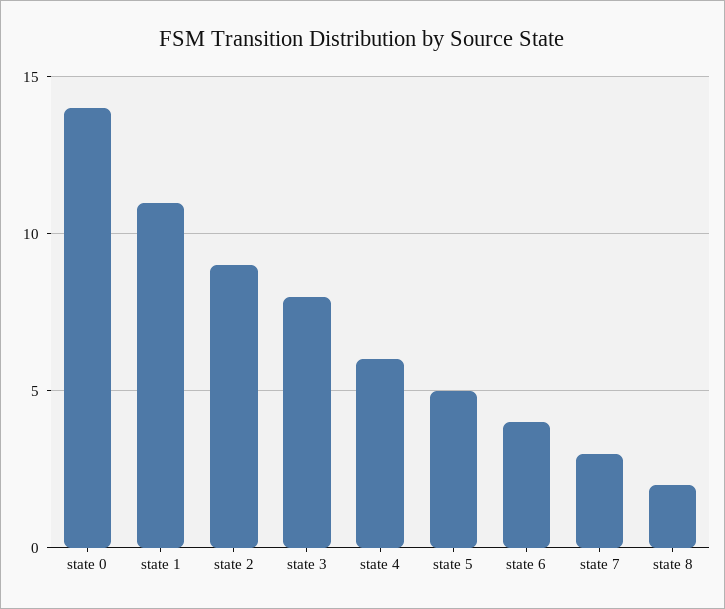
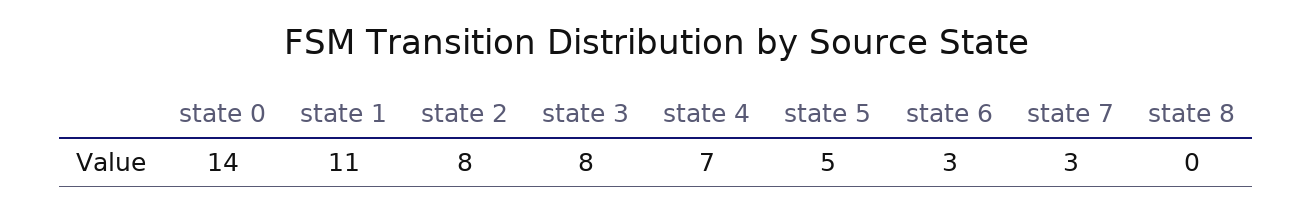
state 2: 9 -> 8
state 4: 6 -> 7
state 6: 4 -> 3
state 8: 2 -> 0

